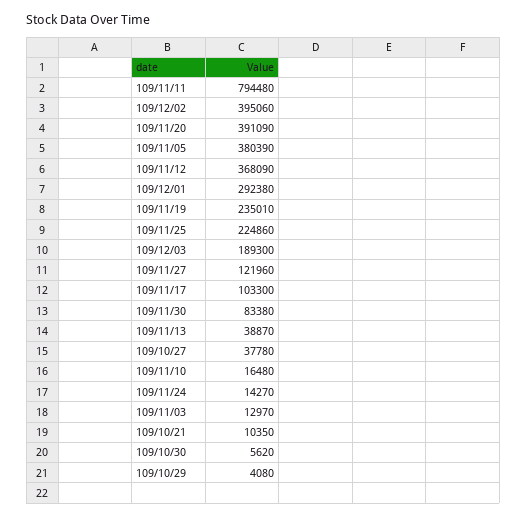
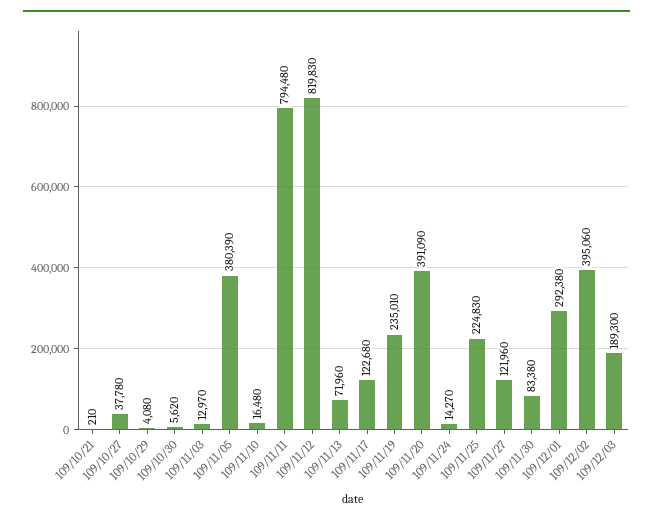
109/11/12: 368090 -> 819830
109/11/25: 224860 -> 224830
109/11/17: 103300 -> 122680
109/11/13: 38870 -> 71960
109/10/21: 10350 -> 210

